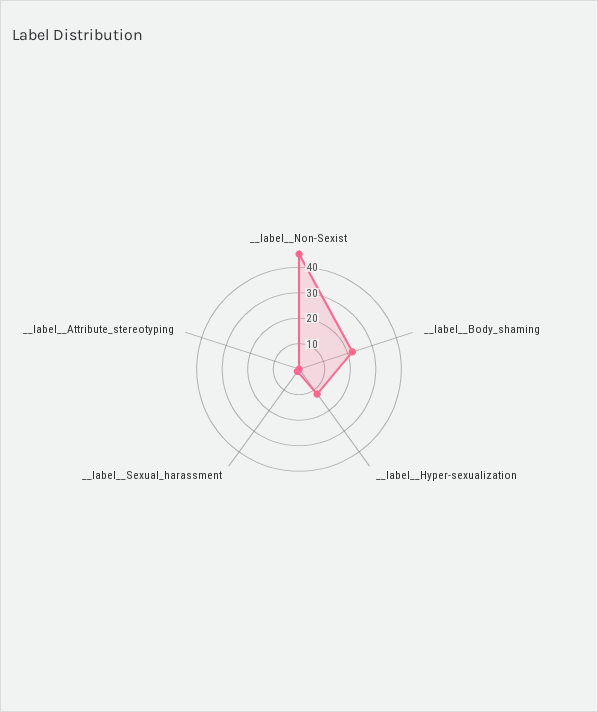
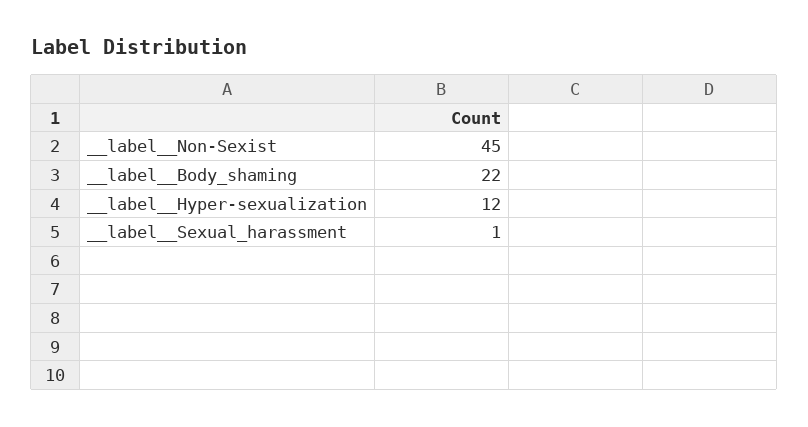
__label__Attribute_stereotyping: 0 -> none

